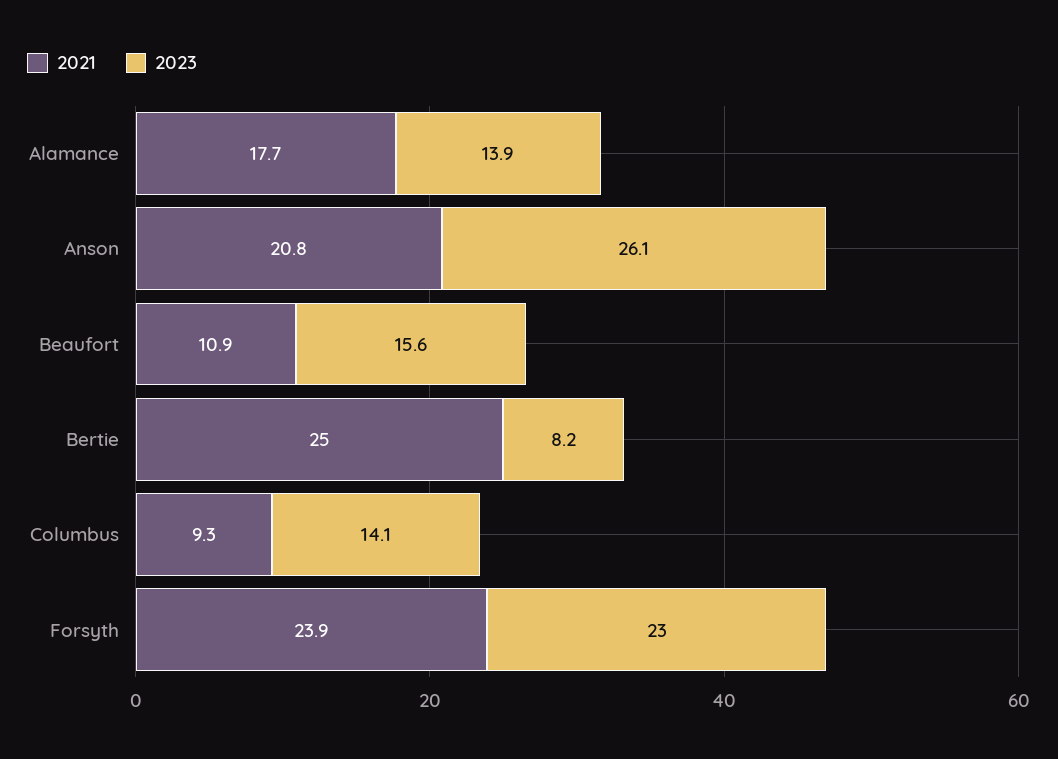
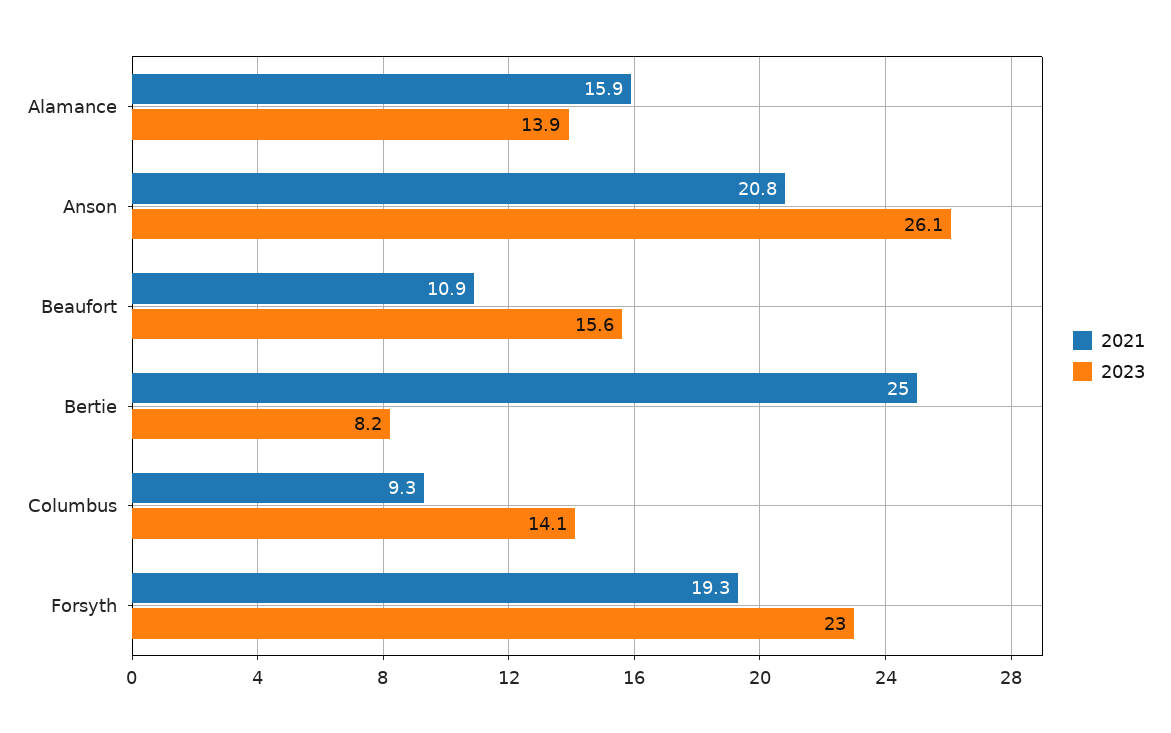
2021, Alamance: 17.7 -> 15.9
2021, Forsyth: 23.9 -> 19.3

